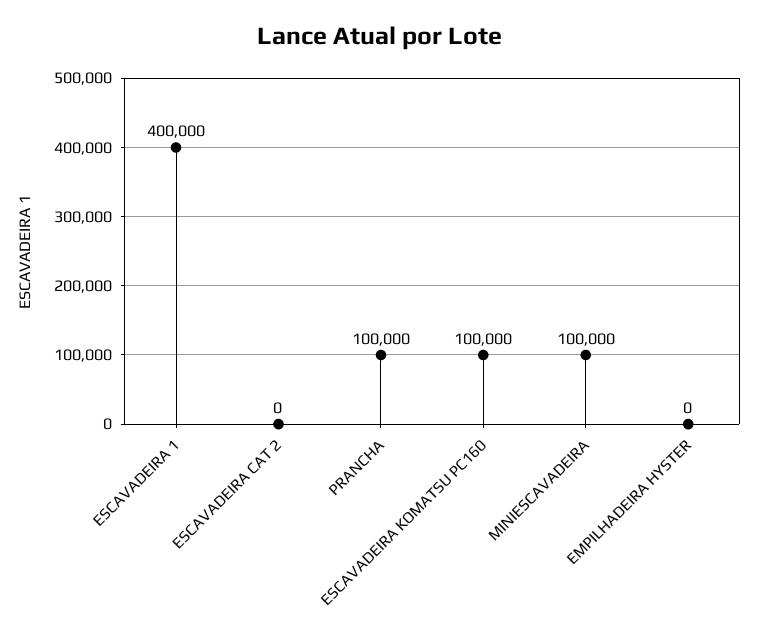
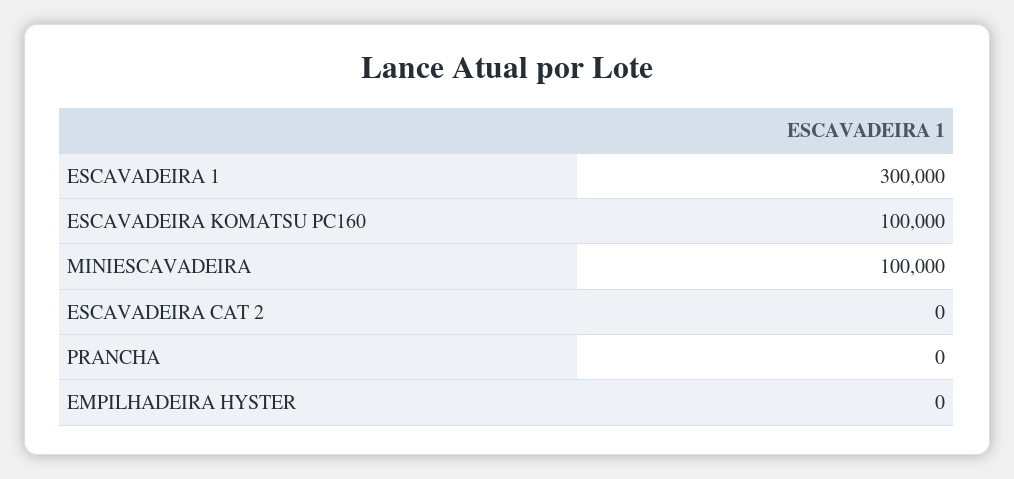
ESCAVADEIRA 1: 400000 -> 300000
PRANCHA: 100000 -> 0

